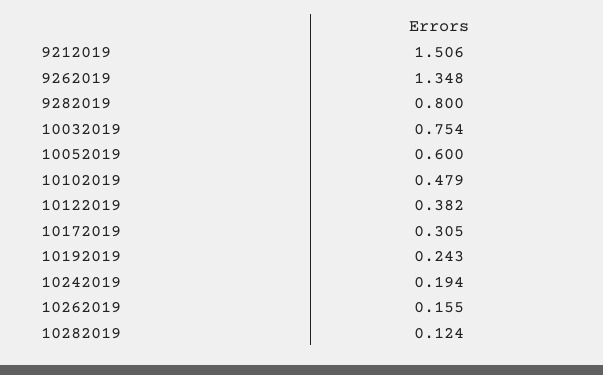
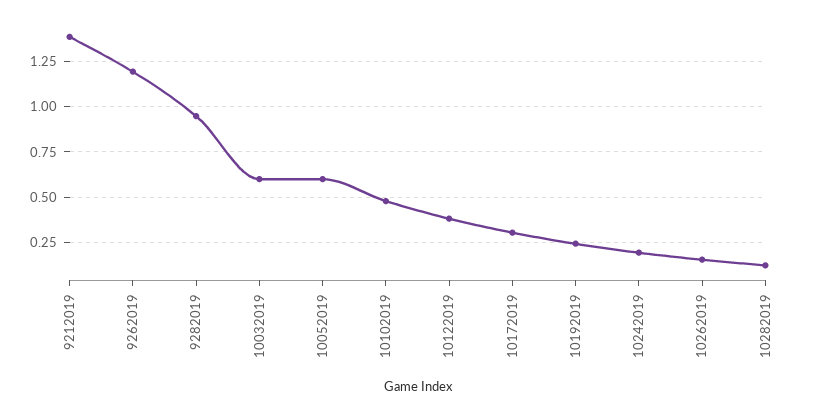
9212019: 1.506 -> 1.4
9262019: 1.348 -> 1.2
9282019: 0.8 -> 0.95
10032019: 0.754 -> 0.6

